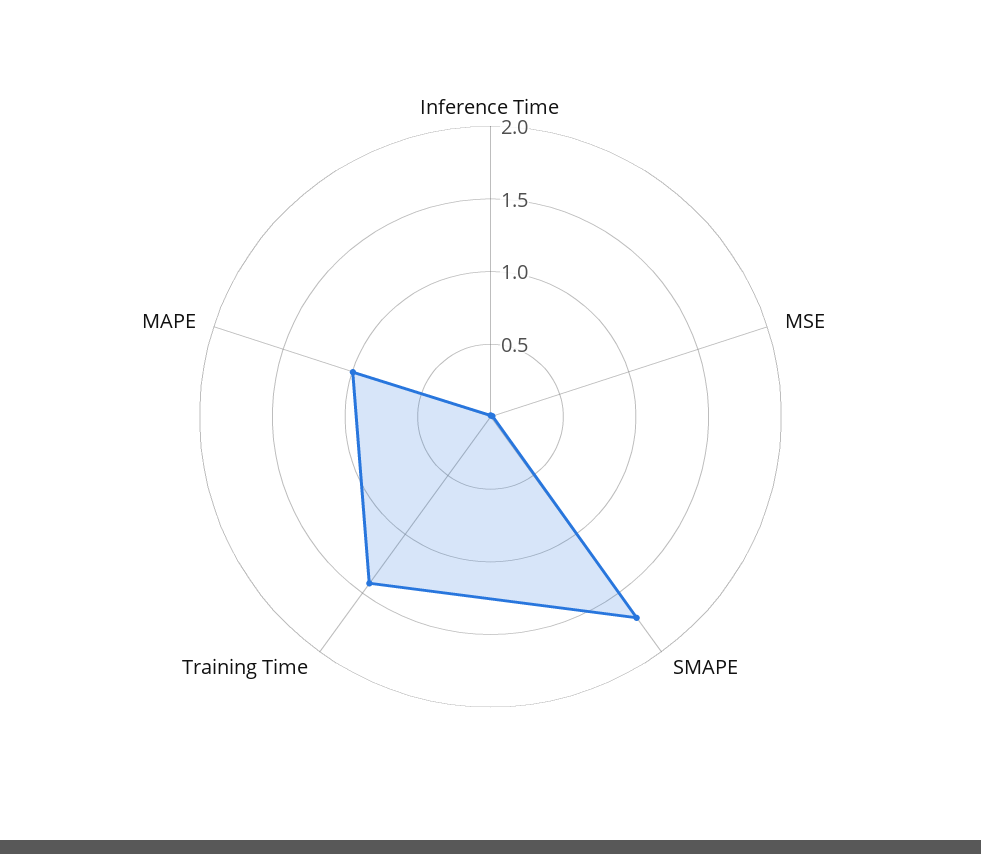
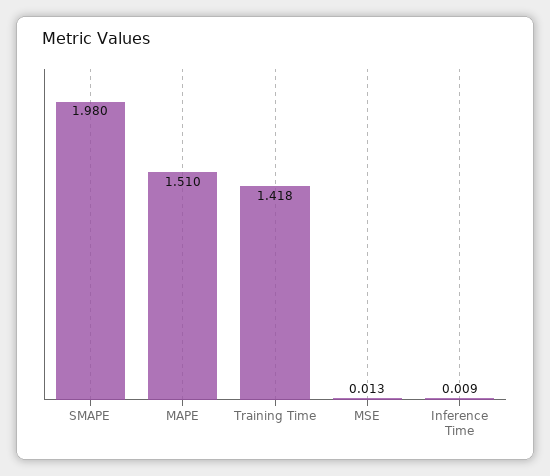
SMAPE: 1.7 -> 1.98
MAPE: 1 -> 1.51

